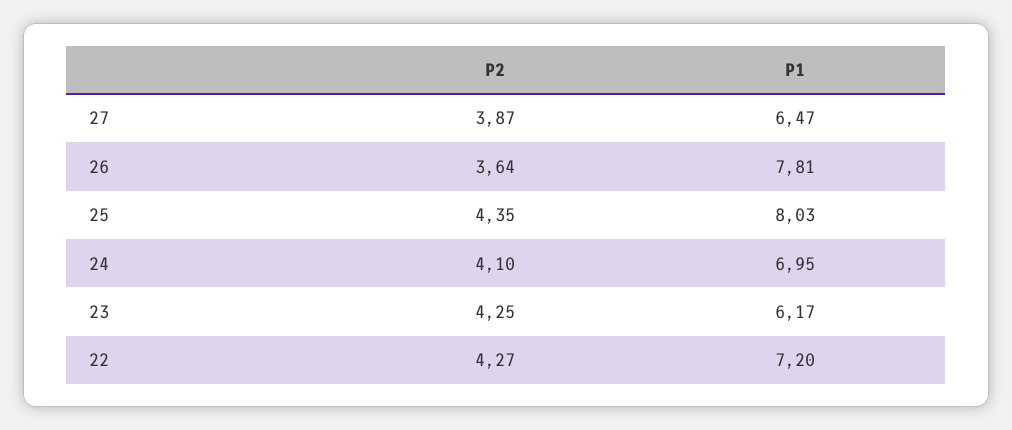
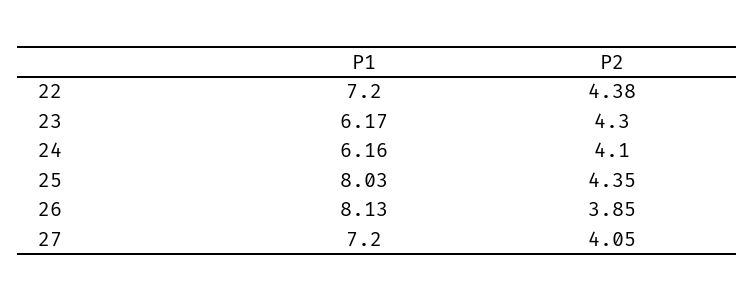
P2, 27: 3.87 -> 4.05
P1, 27: 6.47 -> 7.2
P2, 26: 3.64 -> 3.85
P1, 26: 7.81 -> 8.13
P1, 24: 6.95 -> 6.16
P2, 23: 4.25 -> 4.3
P2, 22: 4.27 -> 4.38

